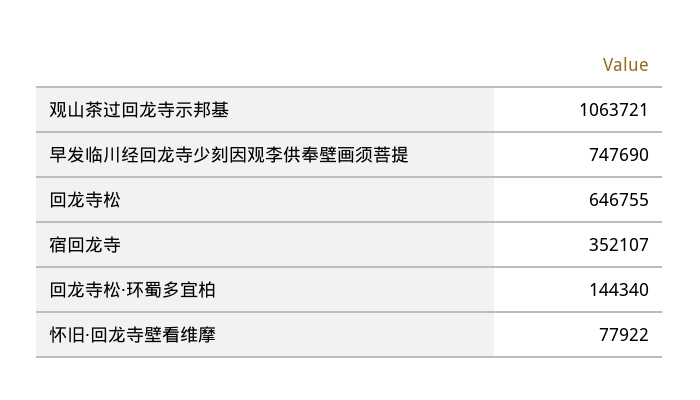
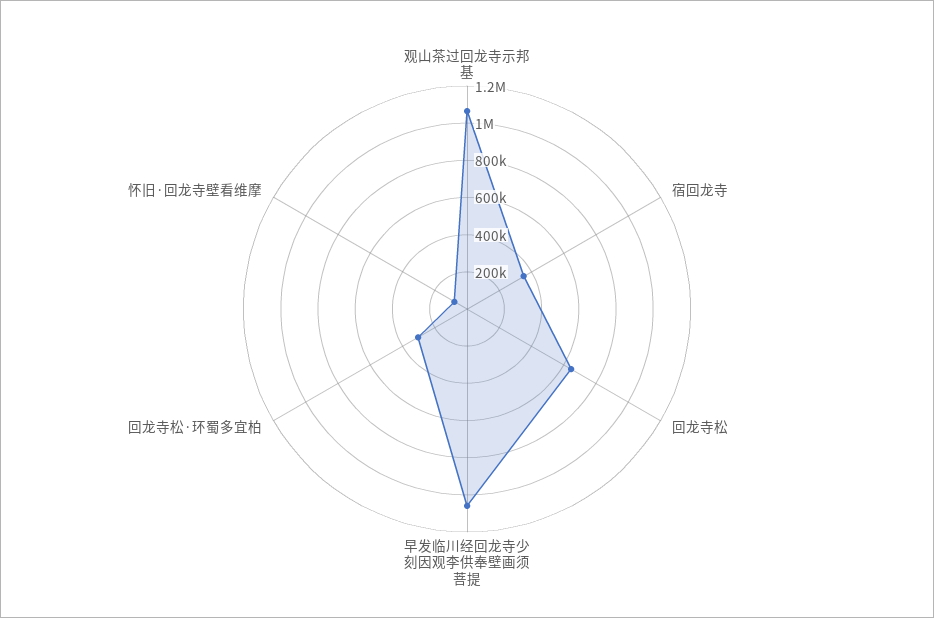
早发临川经回龙寺少刻因观李供奉壁画须菩提: 747690 -> 1050000
回龙寺松·环蜀多宜柏: 144340 -> 300000

